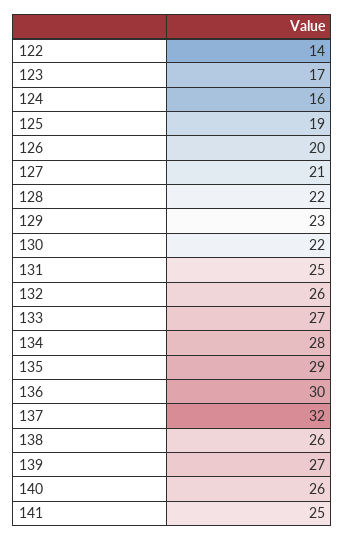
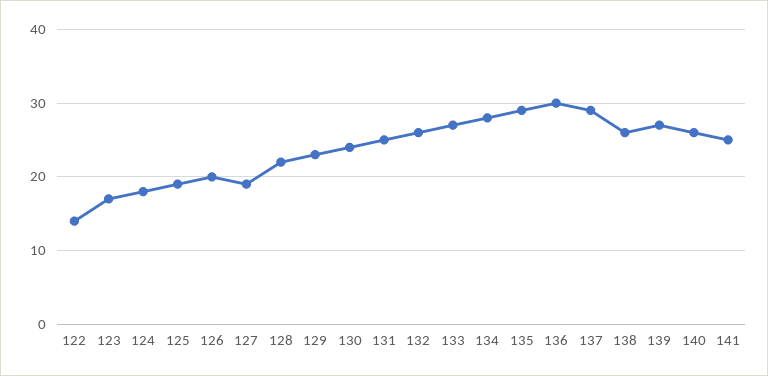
124: 16 -> 18
127: 21 -> 19
130: 22 -> 24
137: 32 -> 29

